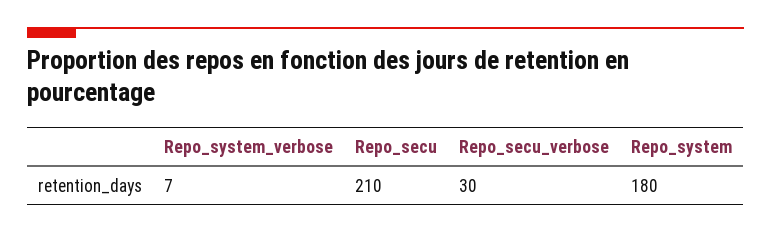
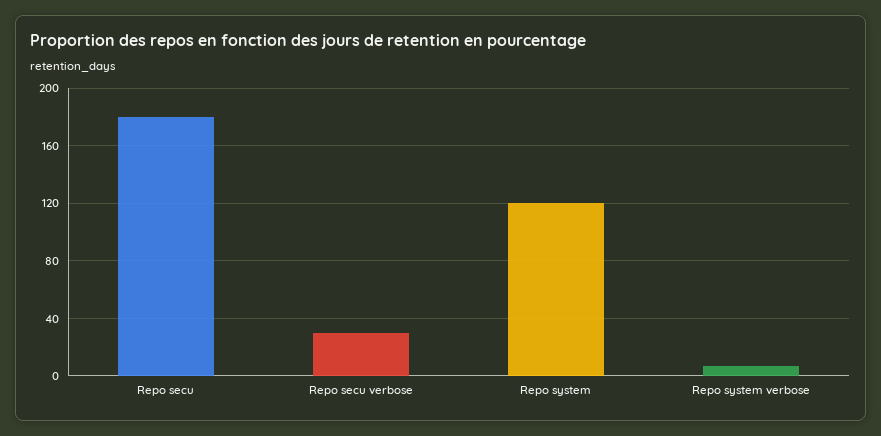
Repo_secu: 210 -> 180
Repo_system: 180 -> 120

